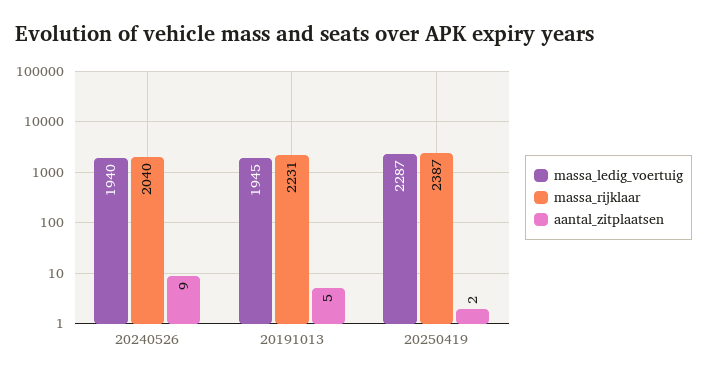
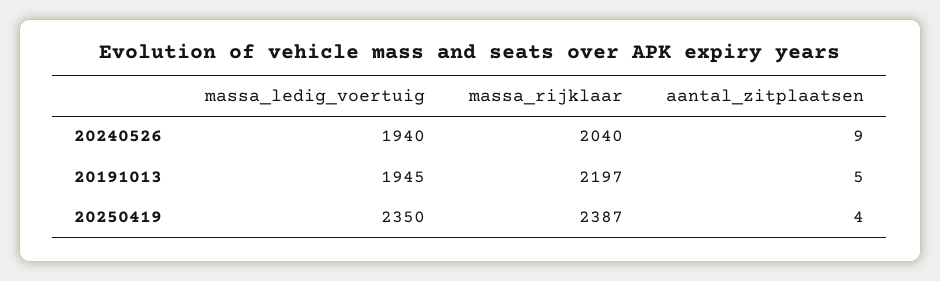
massa_rijklaar, 20191013: 2231 -> 2197
massa_ledig_voertuig, 20250419: 2287 -> 2350
aantal_zitplaatsen, 20250419: 2 -> 4

